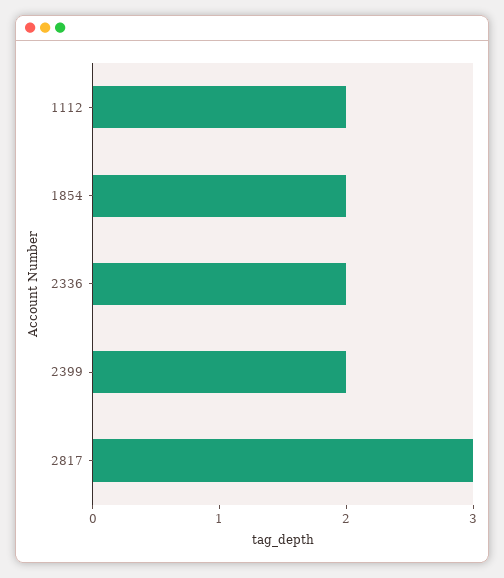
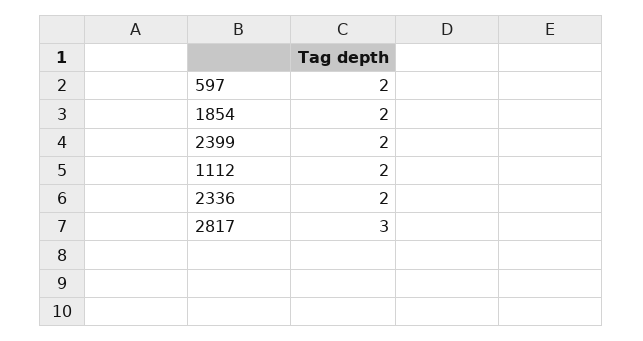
597: none -> 2

